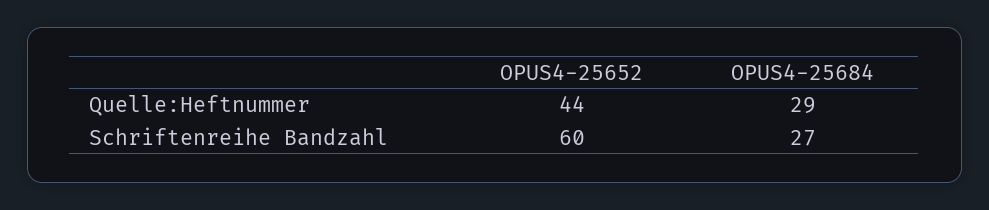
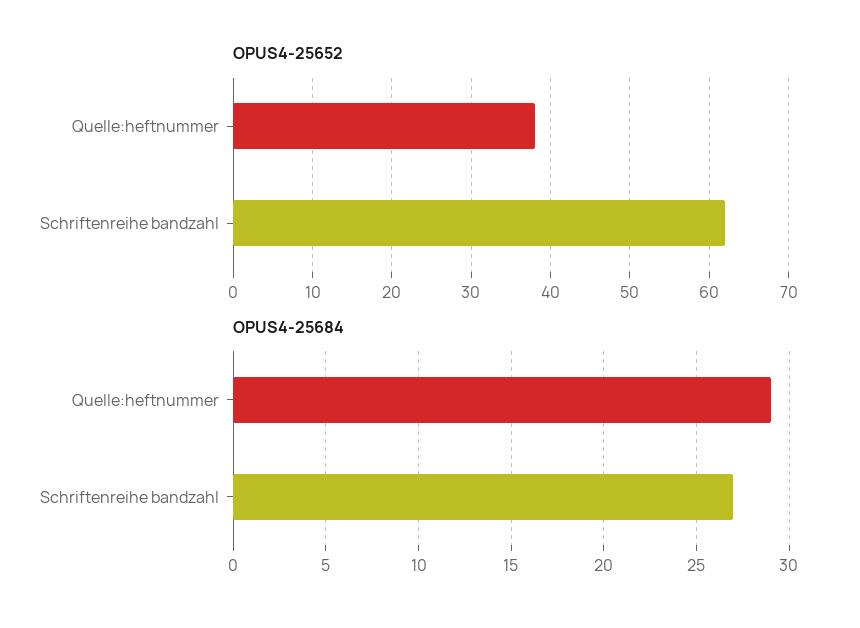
OPUS4-25652, Quelle:Heftnummer: 44 -> 38
OPUS4-25652, Schriftenreihe Bandzahl: 60 -> 62

